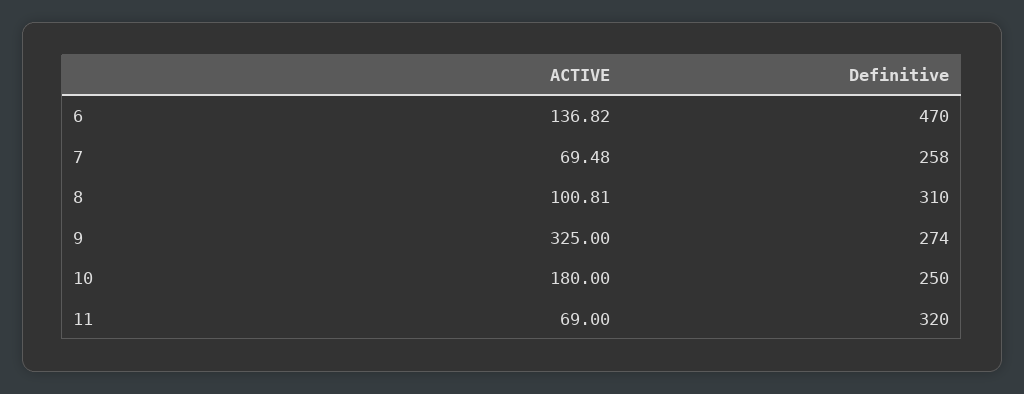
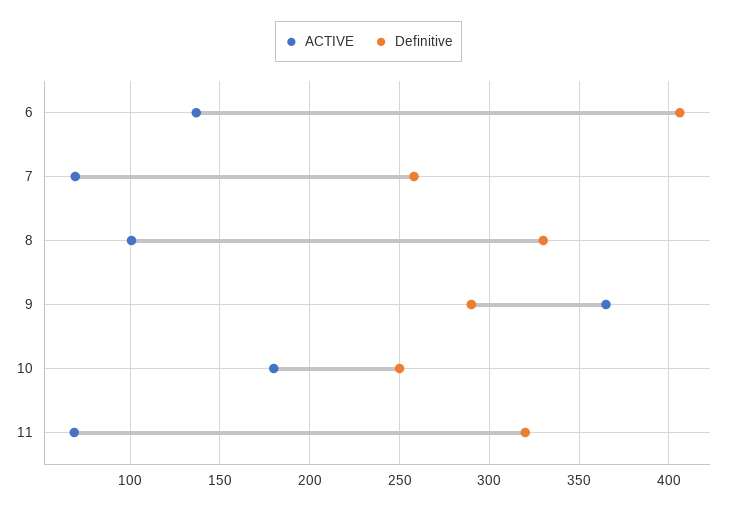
Definitive, 6: 470 -> 405
Definitive, 8: 310 -> 330
ACTIVE, 9: 325 -> 365
Definitive, 9: 274 -> 290

